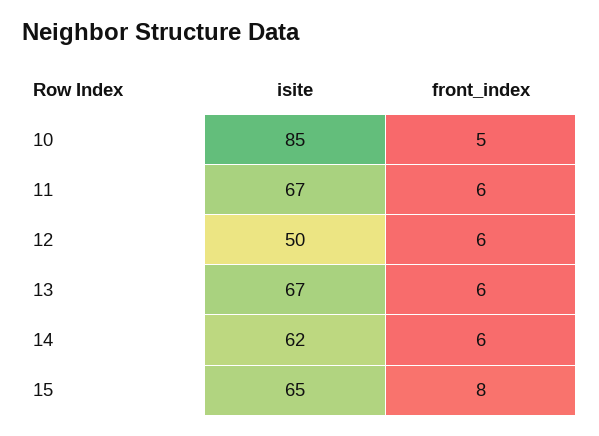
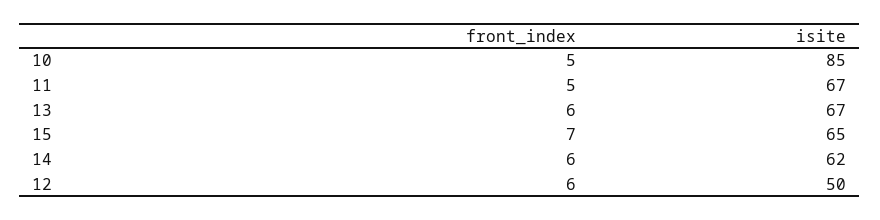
front_index, 11: 6 -> 5
front_index, 15: 8 -> 7

